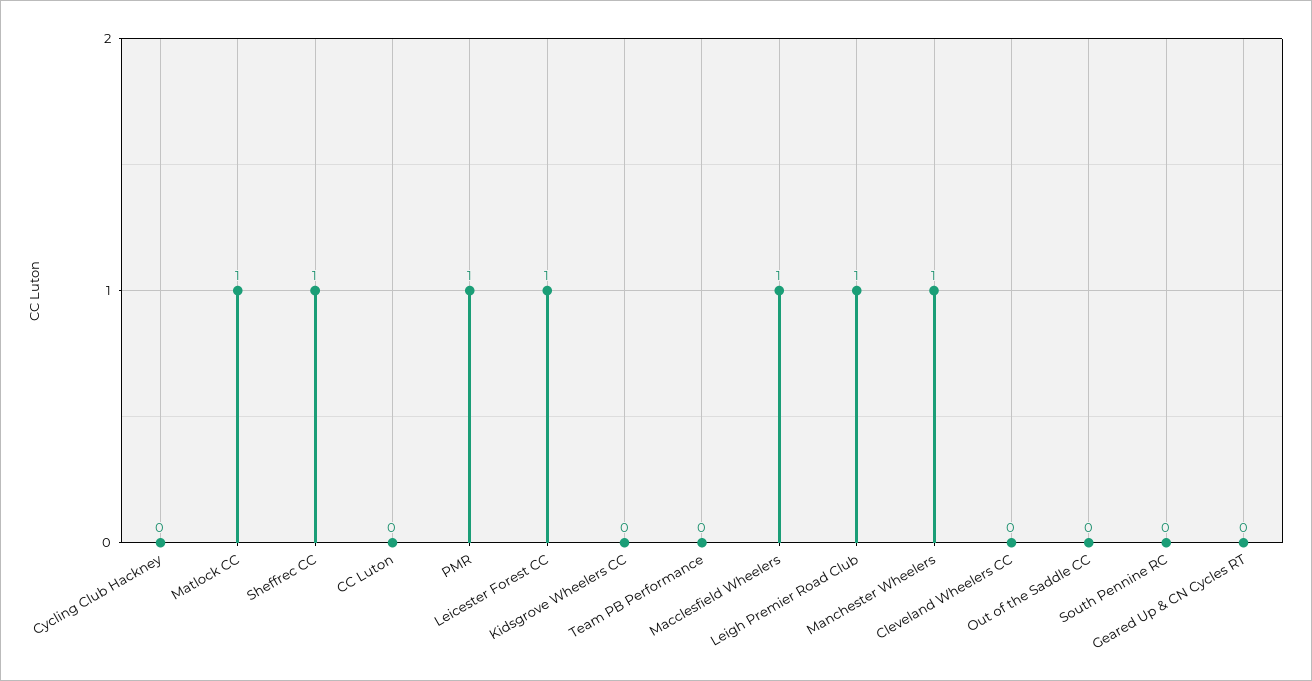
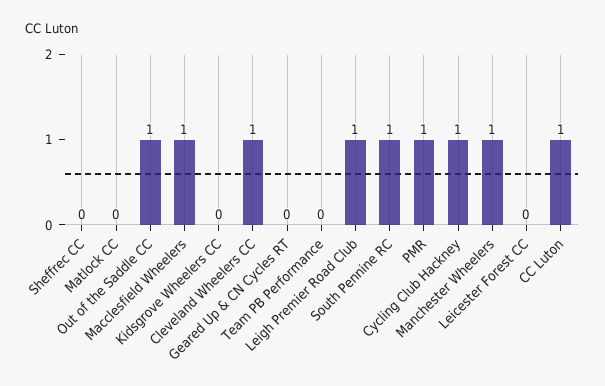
Cycling Club Hackney: 0 -> 1
Matlock CC: 1 -> 0
Sheffrec CC: 1 -> 0
CC Luton: 0 -> 1
Leicester Forest CC: 1 -> 0
Cleveland Wheelers CC: 0 -> 1
Out of the Saddle CC: 0 -> 1
South Pennine RC: 0 -> 1

